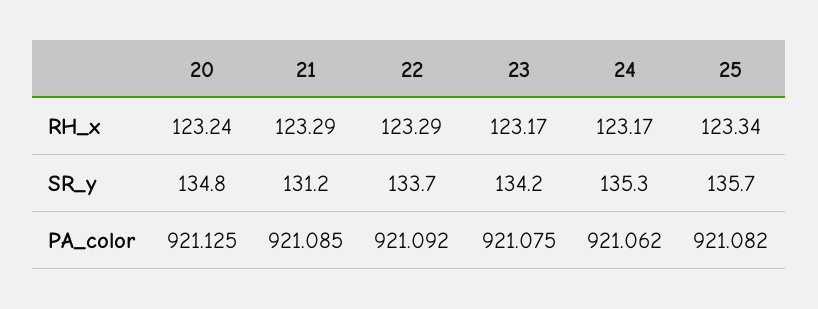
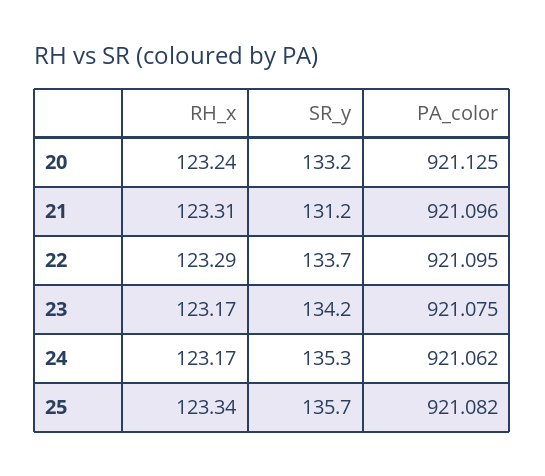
21, RH_x: 123.29 -> 123.31
20, SR_y: 134.8 -> 133.2
21, PA_color: 921.085 -> 921.096
22, PA_color: 921.092 -> 921.095

